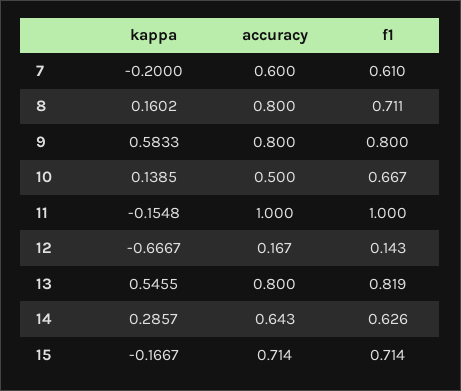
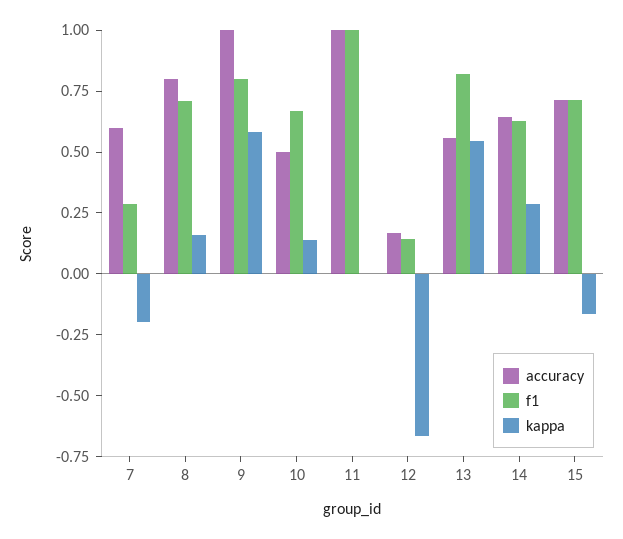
f1, 7: 0.61 -> 0.3
accuracy, 9: 0.8 -> 1
kappa, 11: -0.1548 -> 0
accuracy, 13: 0.8 -> 0.55

